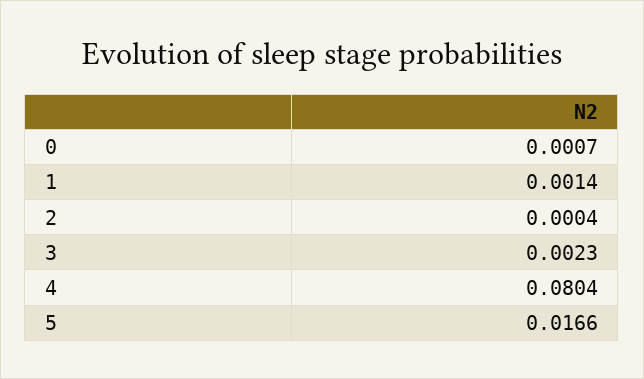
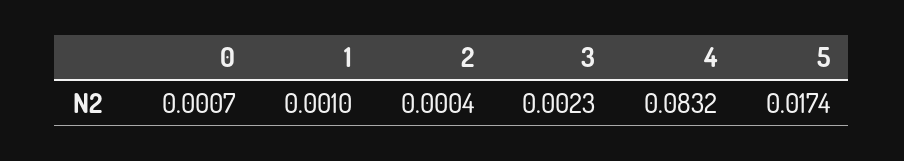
1: 0.0014 -> 0.001
4: 0.0804 -> 0.0832
5: 0.0166 -> 0.0174

